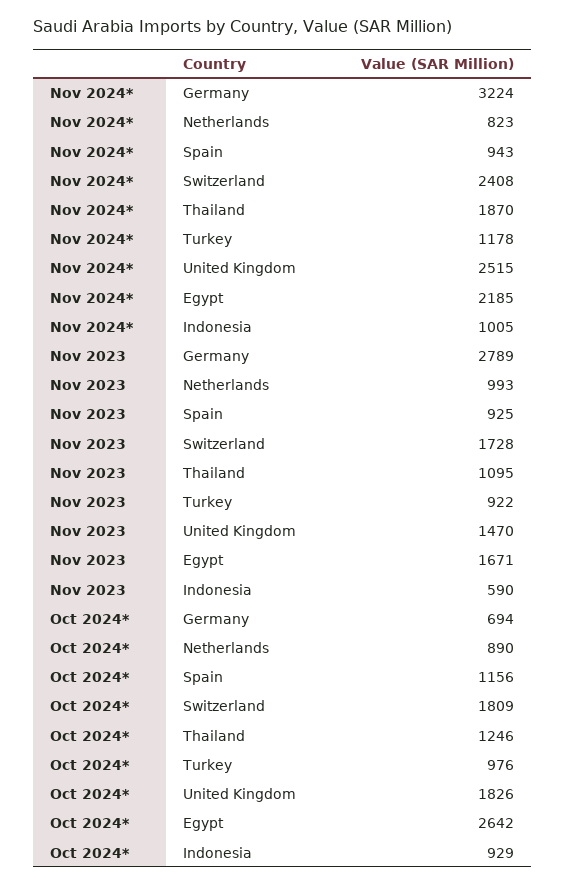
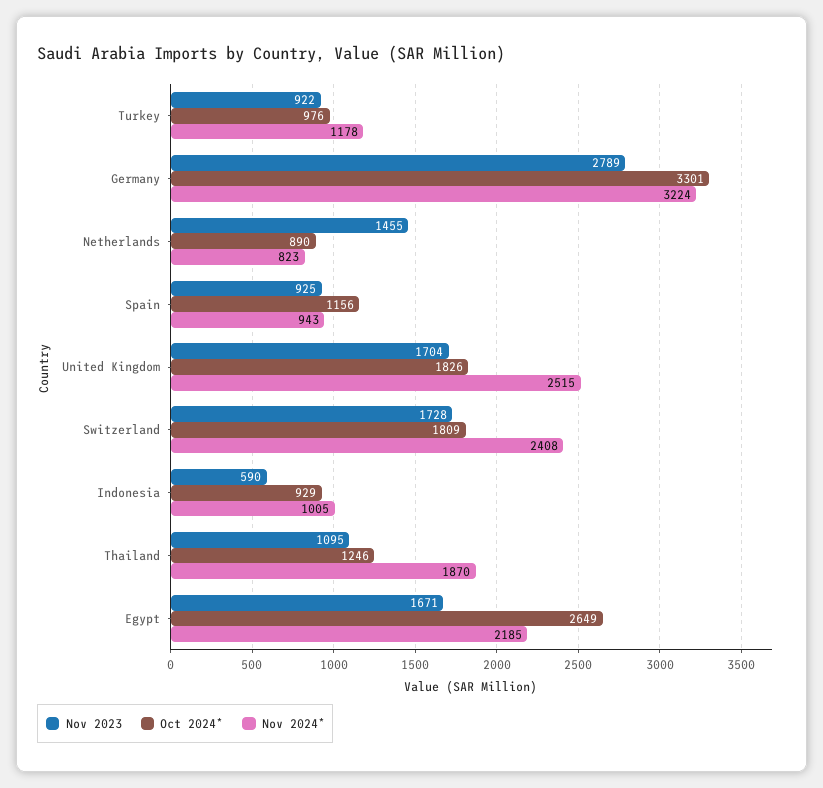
Nov 2023, Netherlands: 993 -> 1455
Nov 2023, United Kingdom: 1470 -> 1704
Oct 2024*, Germany: 694 -> 3301
Oct 2024*, Egypt: 2642 -> 2649

